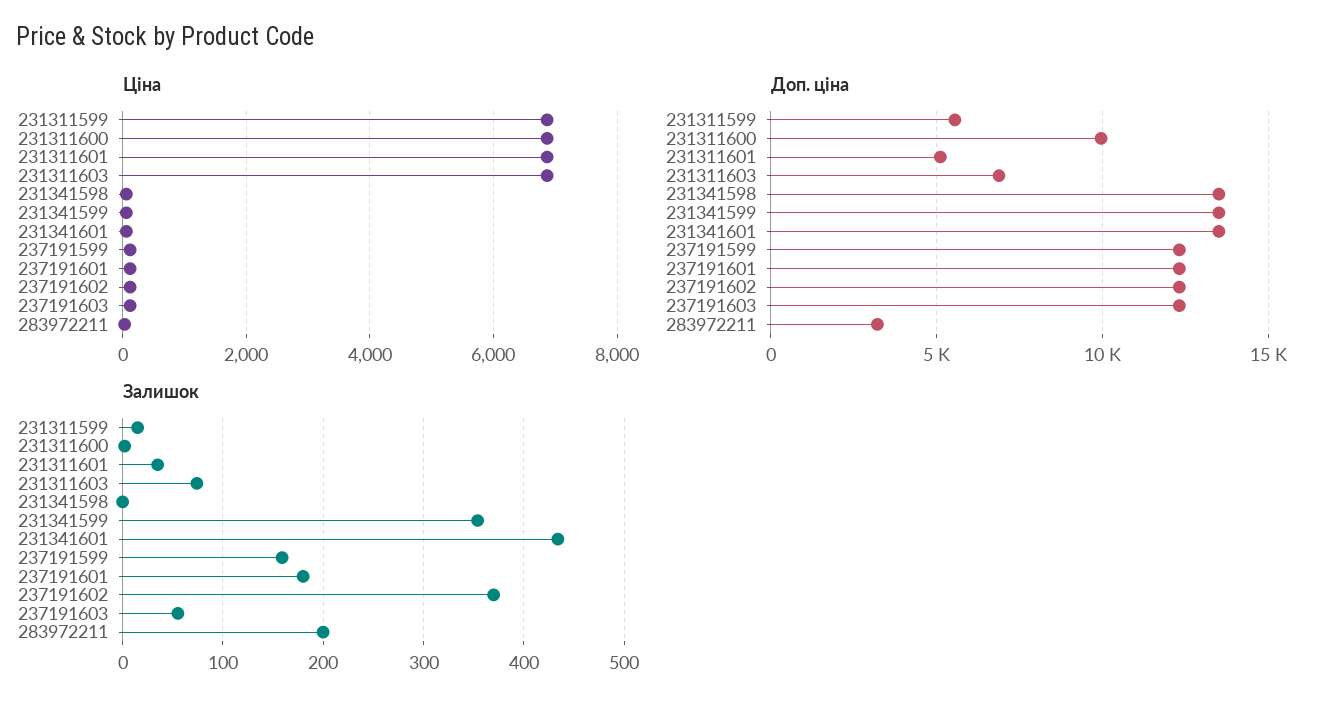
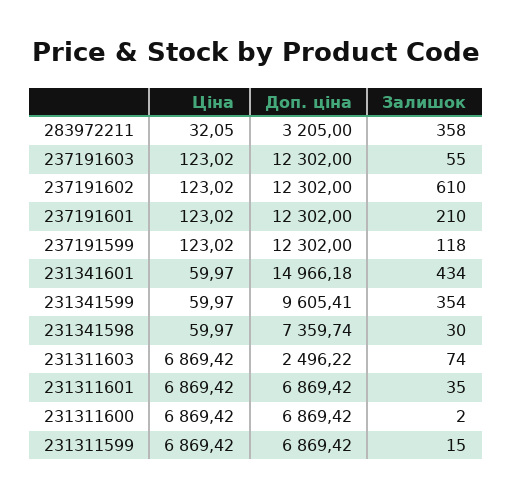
Доп. ціна, 231311599: 5500 -> 6869.42
Доп. ціна, 231311600: 10000 -> 6869.42
Доп. ціна, 231311601: 5000 -> 6869.42
Доп. ціна, 231311603: 7000 -> 2496.22
Доп. ціна, 231341598: 13500 -> 7359.74
Доп. ціна, 231341599: 13500 -> 9605.41
Доп. ціна, 231341601: 13500 -> 14966.18
Залишок, 231341598: 0 -> 30
Залишок, 237191599: 160 -> 118
Залишок, 237191601: 180 -> 210
Залишок, 237191602: 370 -> 610
Залишок, 283972211: 200 -> 358

